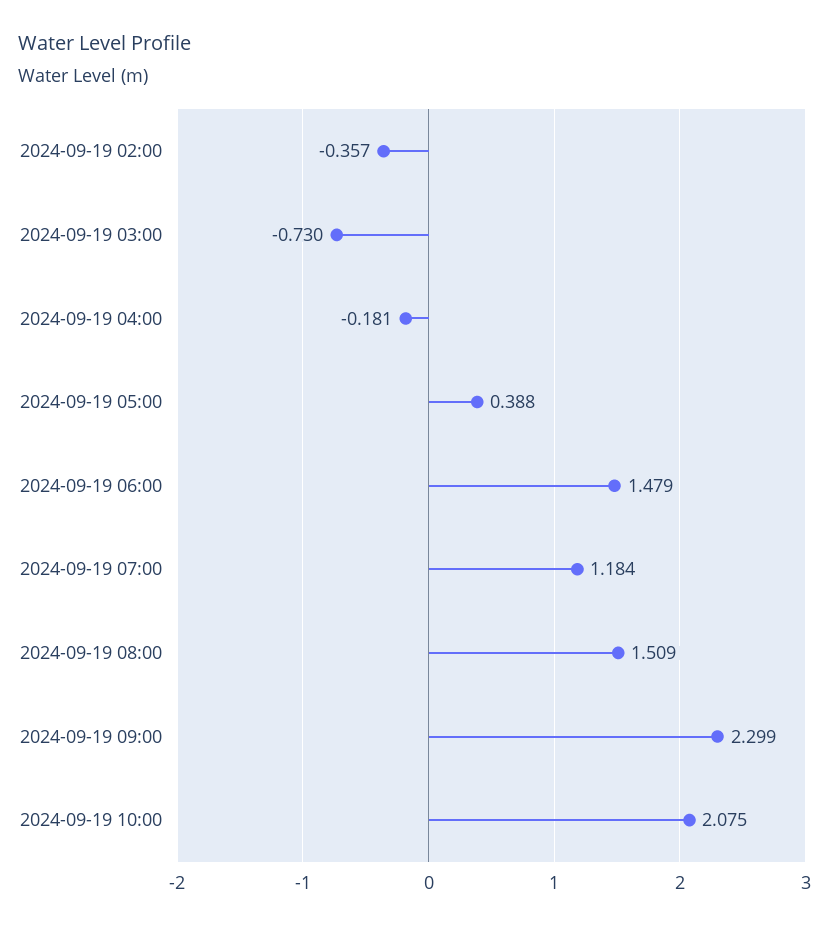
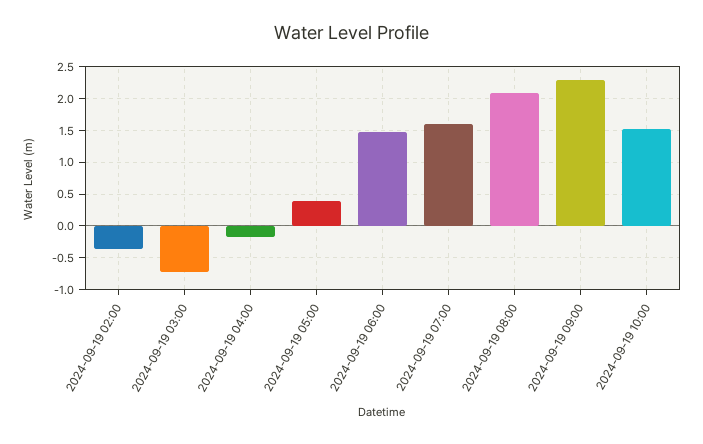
2024-09-19 07:00: 1.184 -> 1.6
2024-09-19 08:00: 1.509 -> 2.1
2024-09-19 10:00: 2.075 -> 1.5

